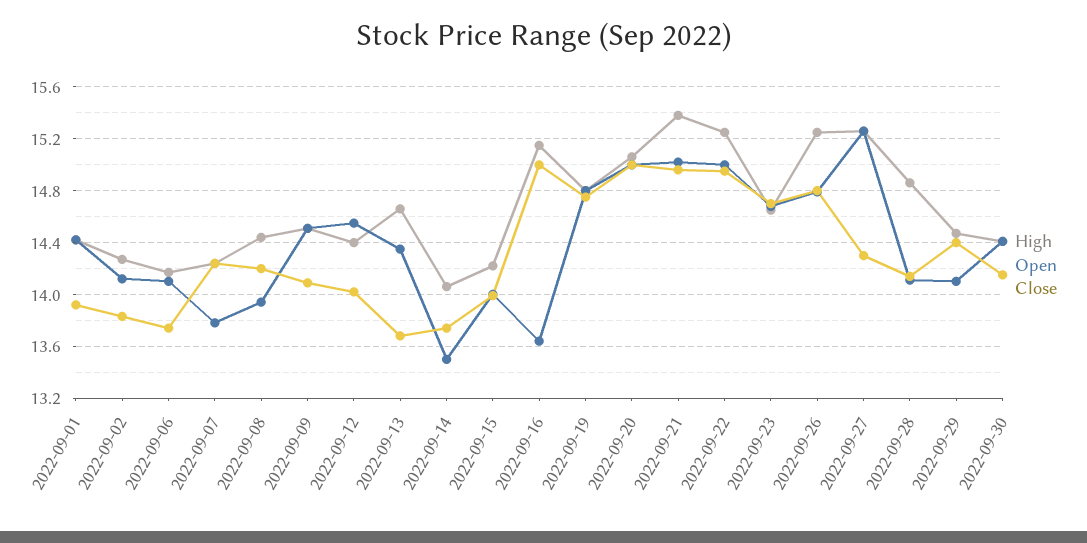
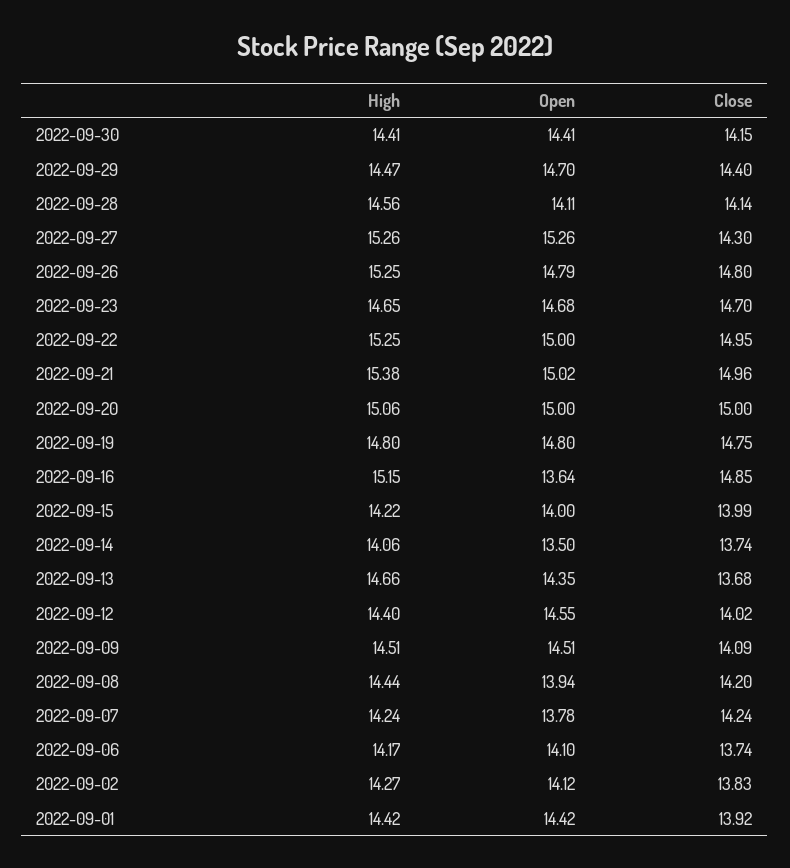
Close, 2022-09-16: 15 -> 14.85
High, 2022-09-28: 14.85 -> 14.56
Open, 2022-09-29: 14.1 -> 14.7

